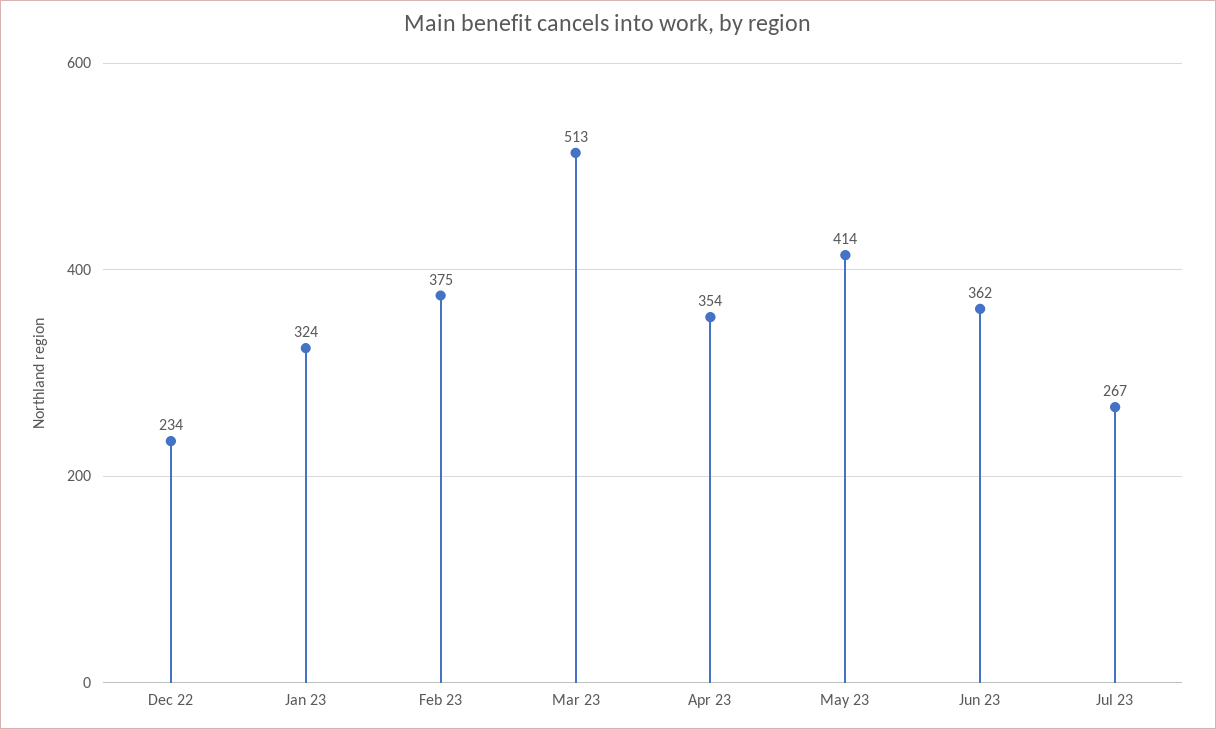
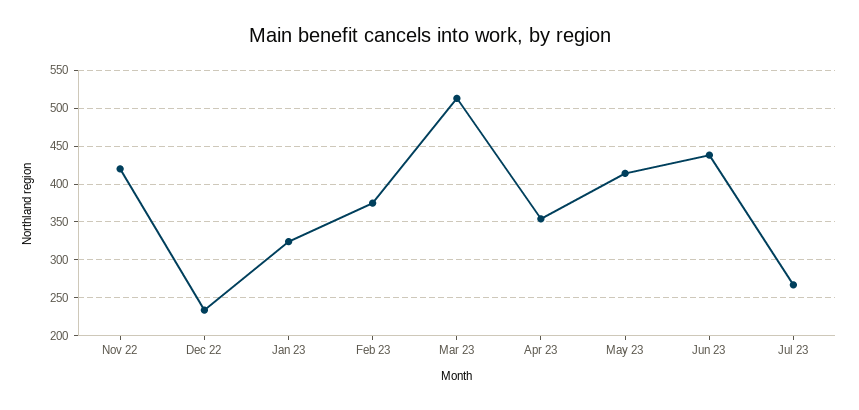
Jun 23: 362 -> 440
Nov 22: none -> 420

